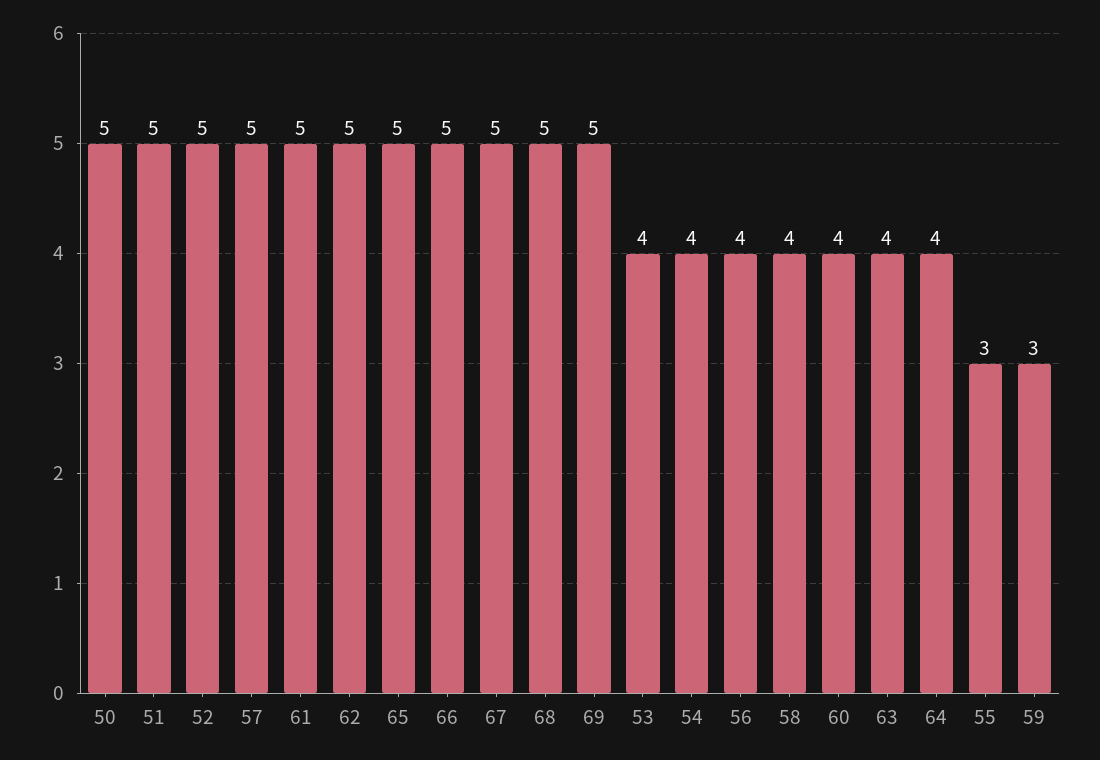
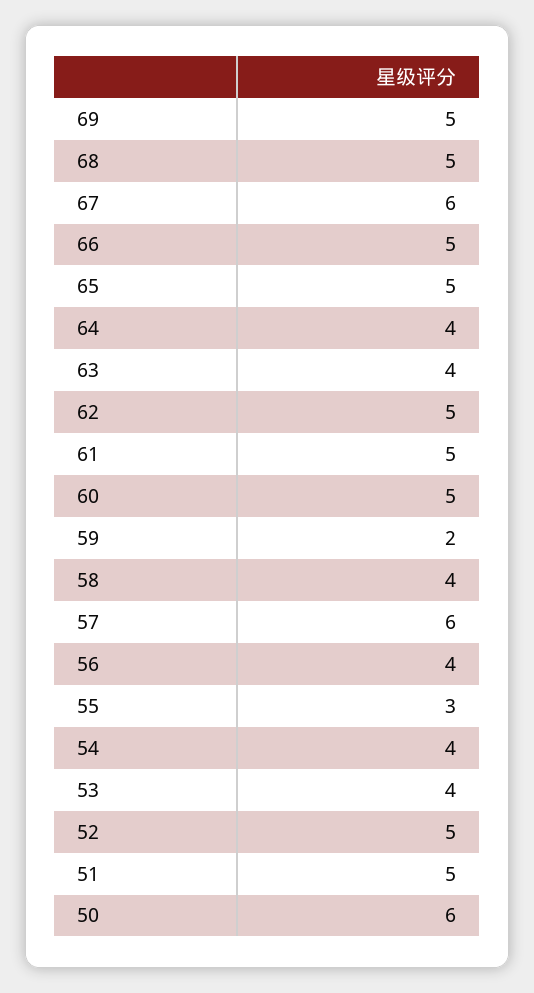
50: 5 -> 6
57: 5 -> 6
67: 5 -> 6
60: 4 -> 5
59: 3 -> 2

